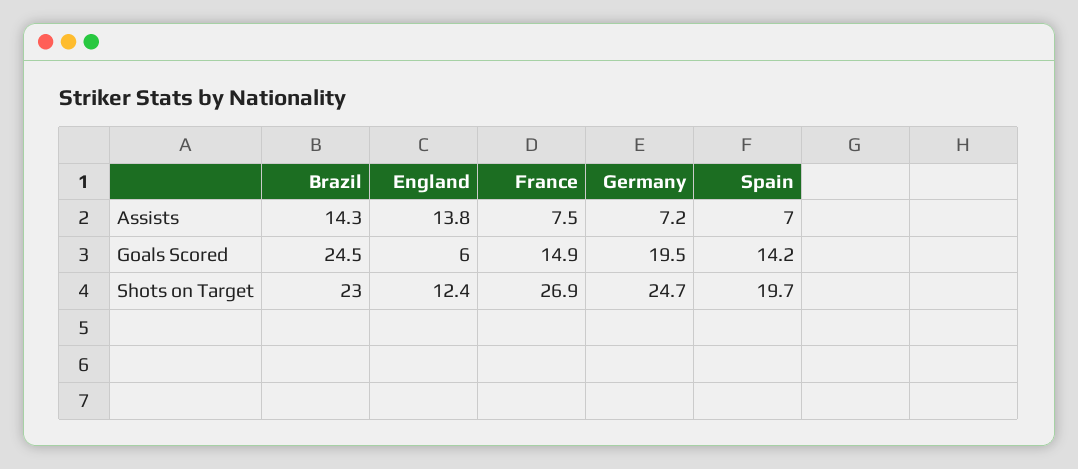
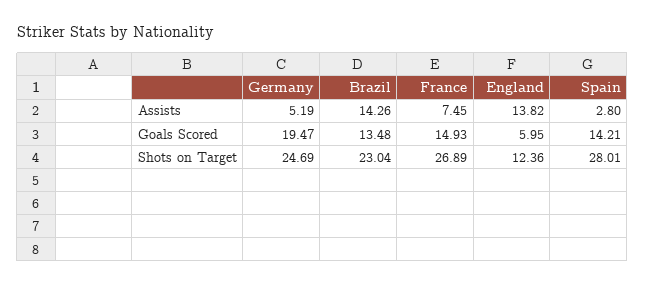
Germany, Assists: 7.2 -> 5.19
Spain, Assists: 7 -> 2.8
Brazil, Goals Scored: 24.5 -> 13.48
Spain, Shots on Target: 19.7 -> 28.01

